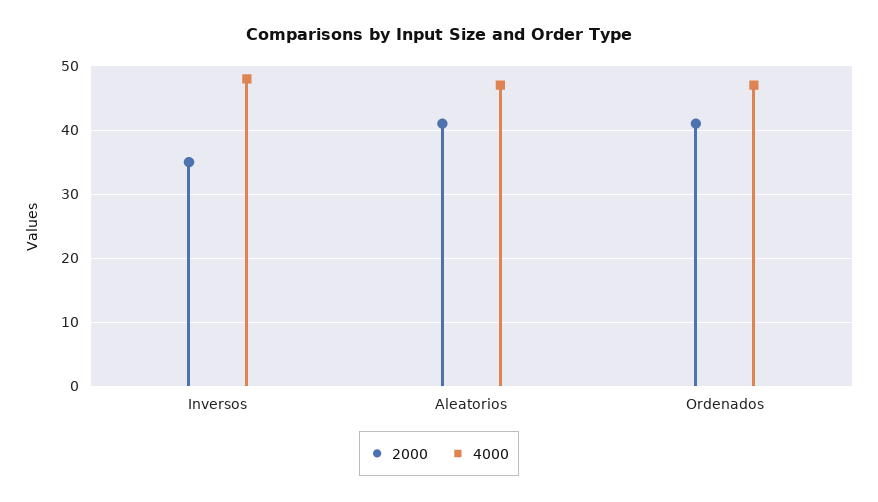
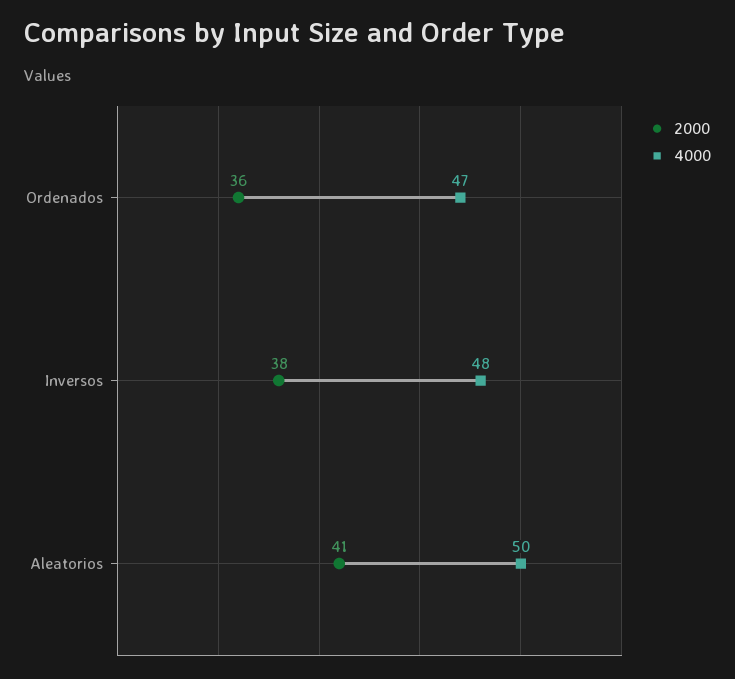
2000, Inversos: 35 -> 38
4000, Aleatorios: 47 -> 50
2000, Ordenados: 41 -> 36

